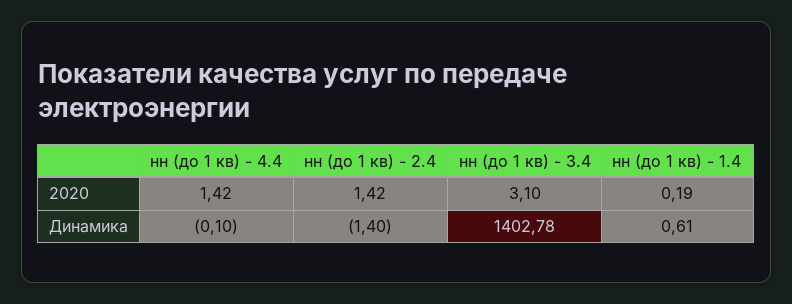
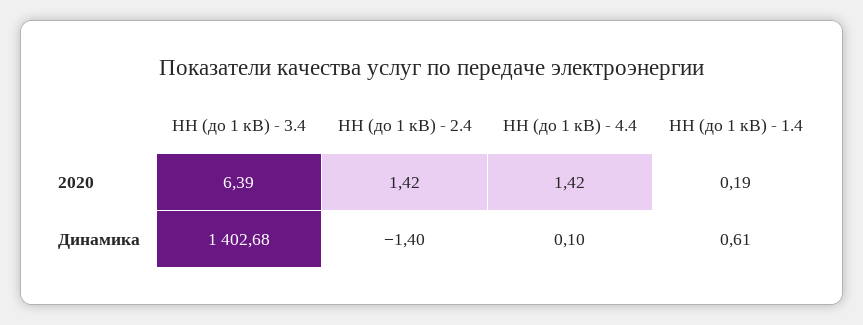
нн (до 1 кв) - 3.4, 2020: 3.1 -> 6.39
нн (до 1 кв) - 4.4, Динамика: -0.1 -> 0.1
нн (до 1 кв) - 3.4, Динамика: 1402.78 -> 1402.68

